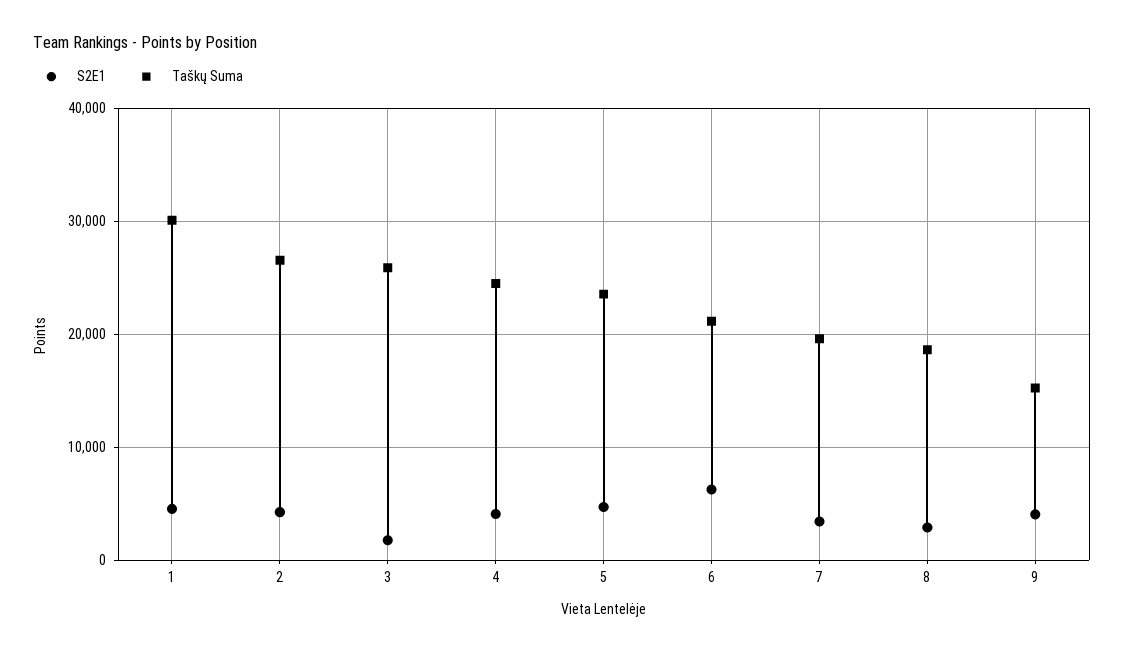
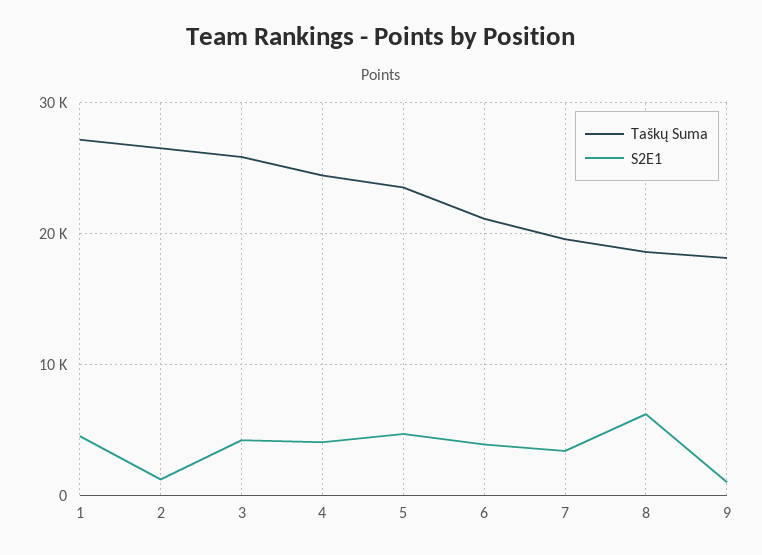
Taškų Suma, 1: 30000 -> 27000
S2E1, 2: 4000 -> 1000
S2E1, 3: 2000 -> 4000
S2E1, 6: 6000 -> 4000
S2E1, 8: 3000 -> 6000
S2E1, 9: 4000 -> 1000
Taškų Suma, 9: 15000 -> 18000

